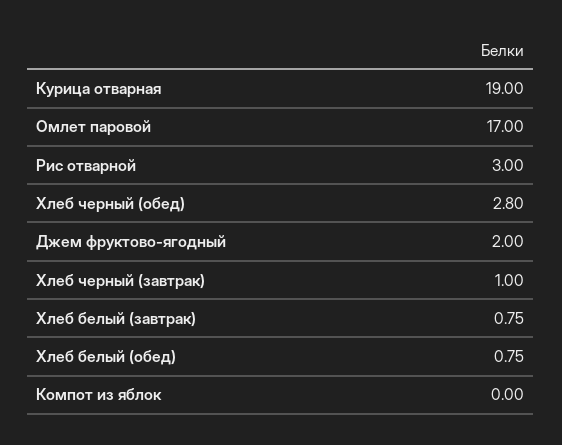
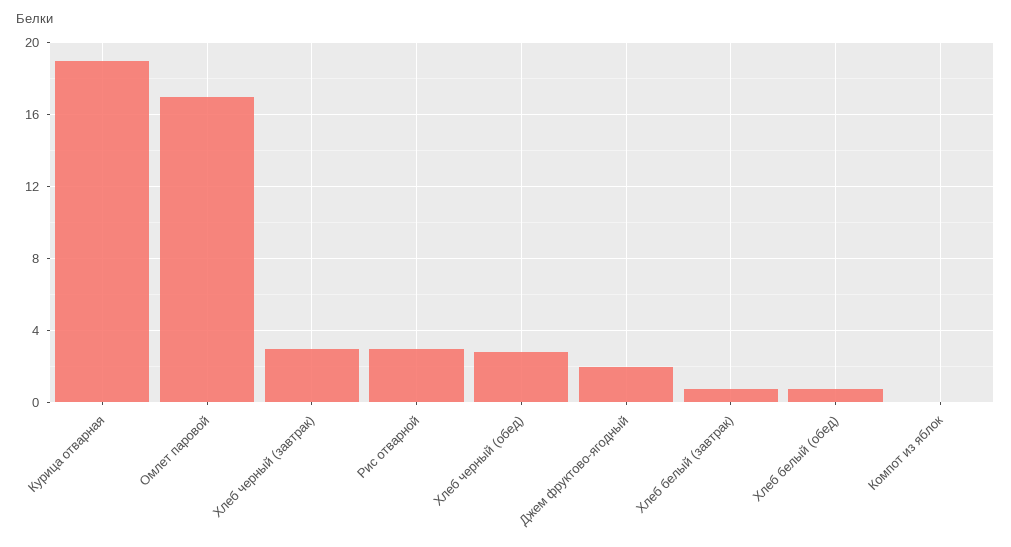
Хлеб черный (завтрак): 1 -> 3

